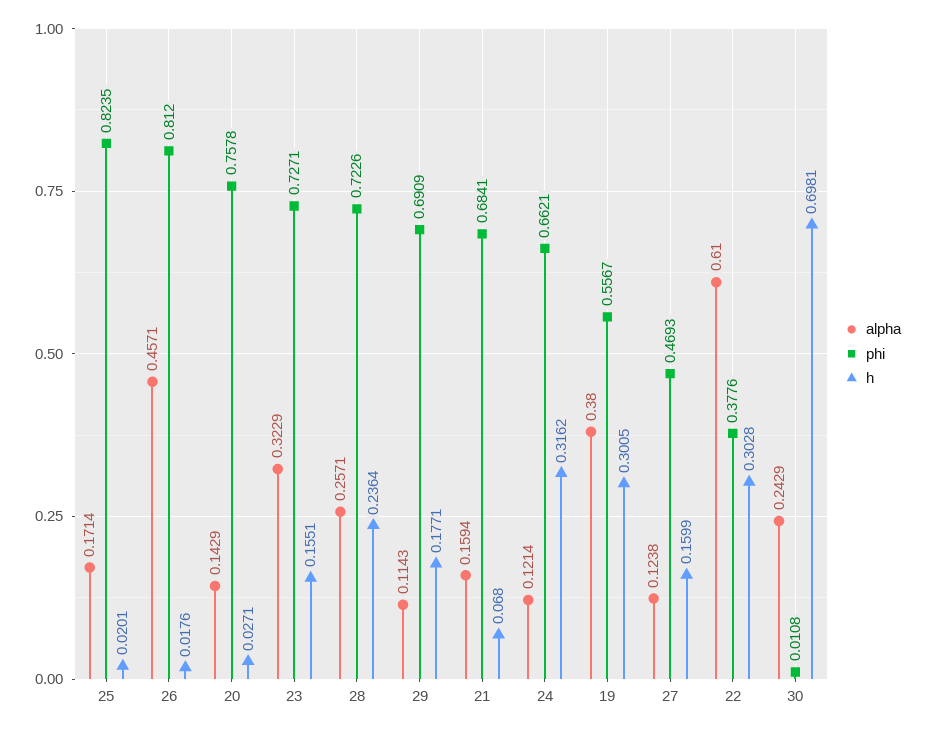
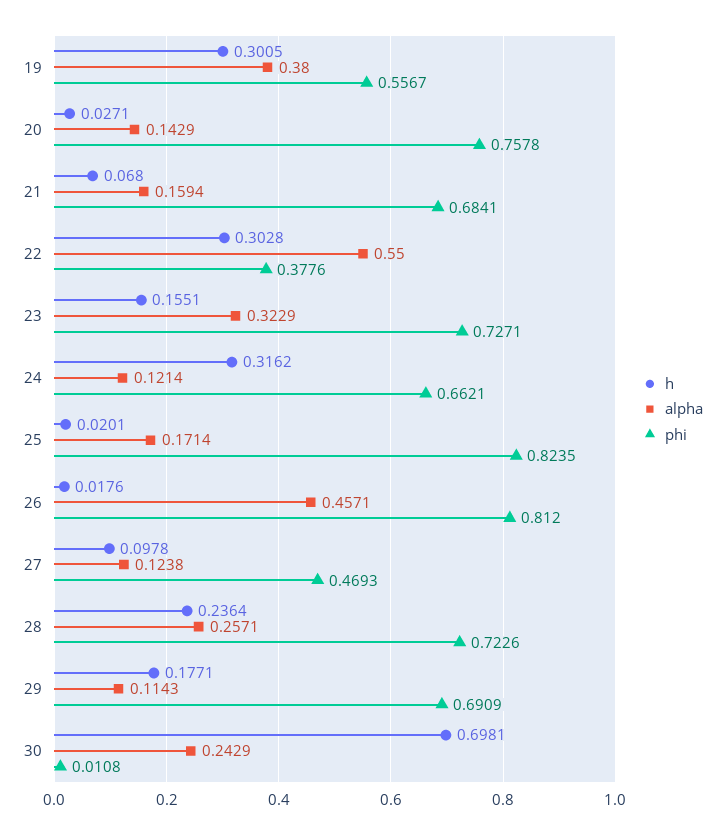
h, 27: 0.1599 -> 0.0978
alpha, 22: 0.61 -> 0.55

